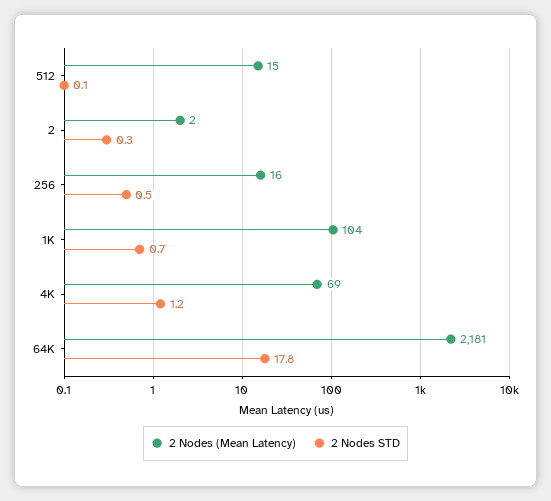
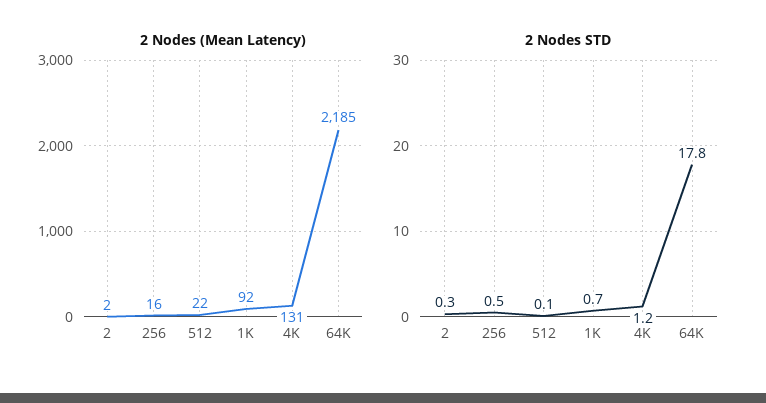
2 Nodes (Mean Latency), 512: 15 -> 22
2 Nodes (Mean Latency), 1K: 104 -> 92
2 Nodes (Mean Latency), 4K: 69 -> 131
2 Nodes (Mean Latency), 64K: 2181 -> 2185

